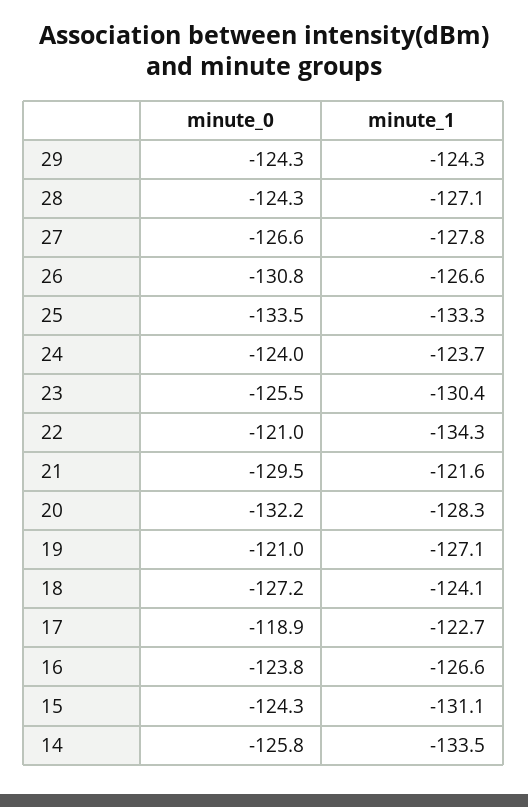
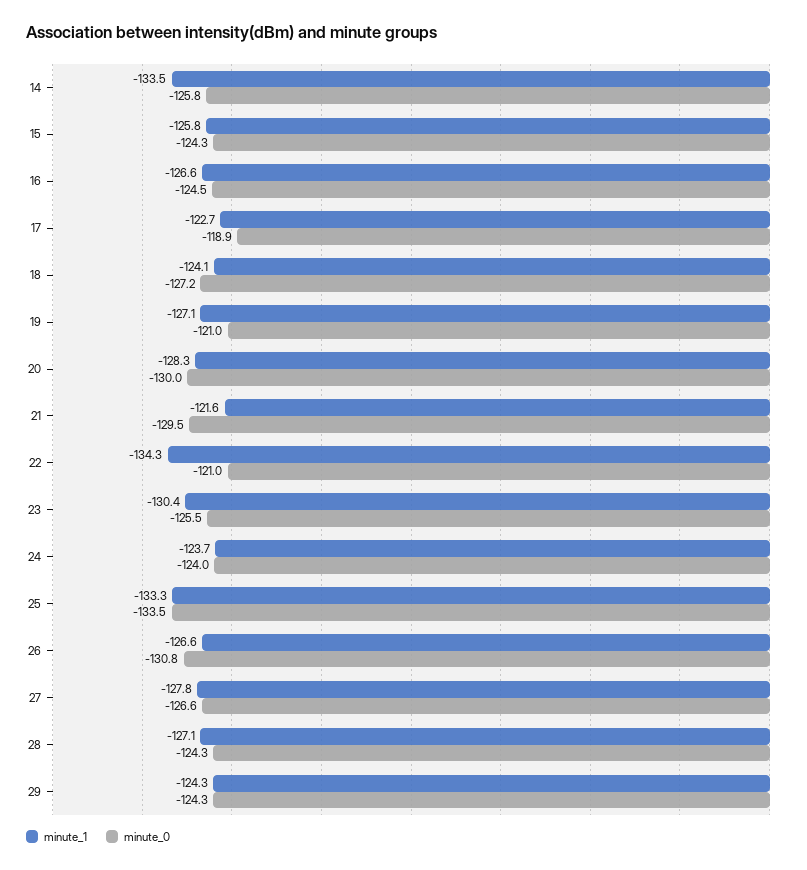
minute_0, 20: -132.2 -> -130
minute_0, 16: -123.8 -> -124.5
minute_1, 15: -131.1 -> -125.8

